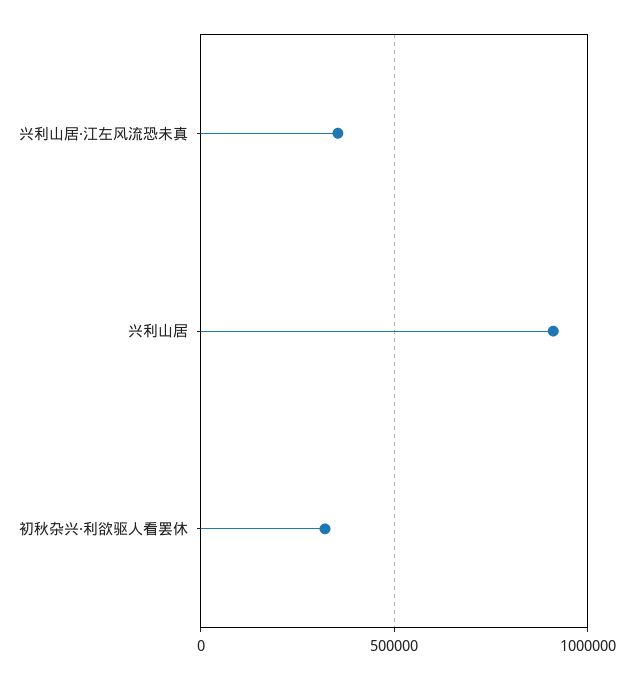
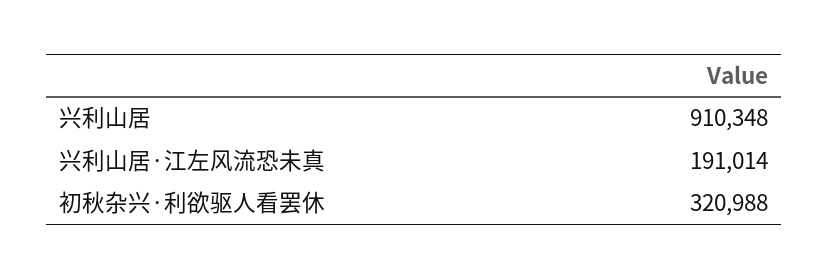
兴利山居·江左风流恐未真: 350000 -> 191014

